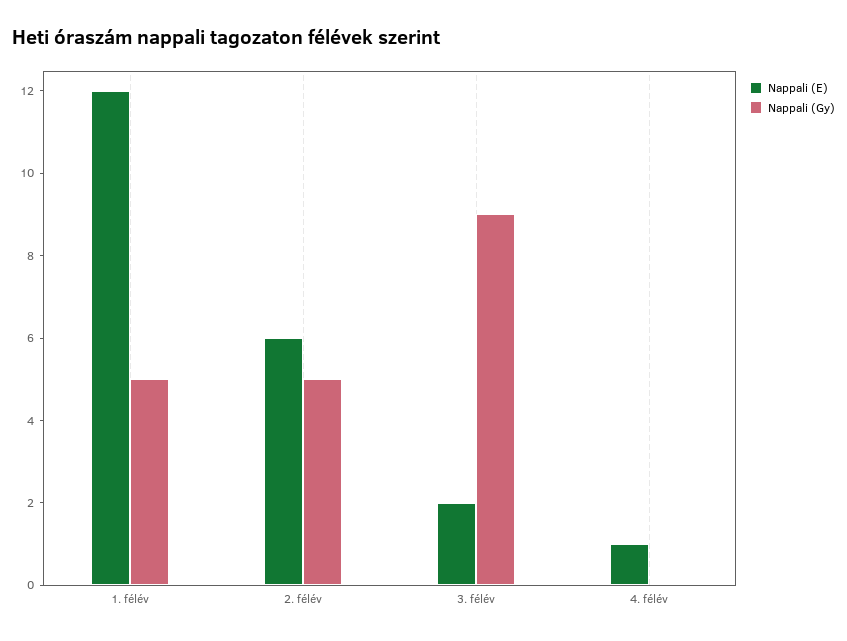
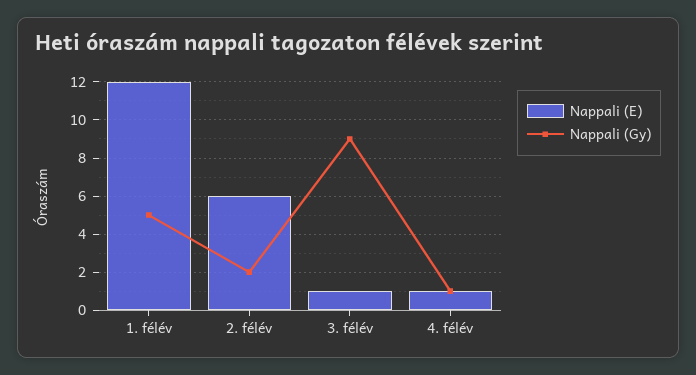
Nappali (Gy), 2. félév: 5 -> 2
Nappali (E), 3. félév: 2 -> 1
Nappali (Gy), 4. félév: 0 -> 1

